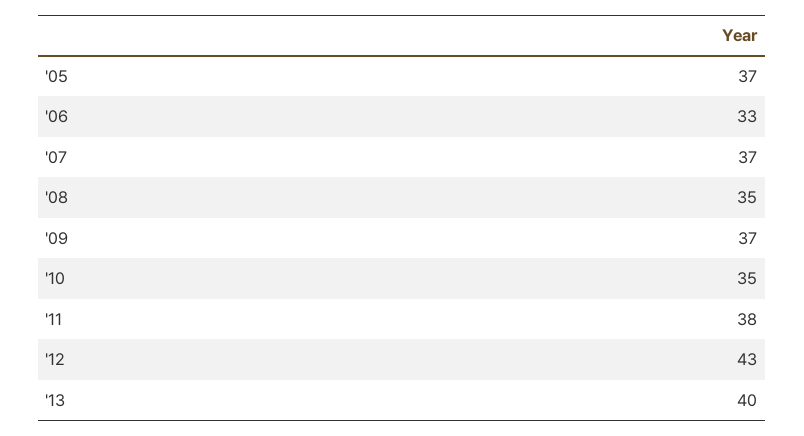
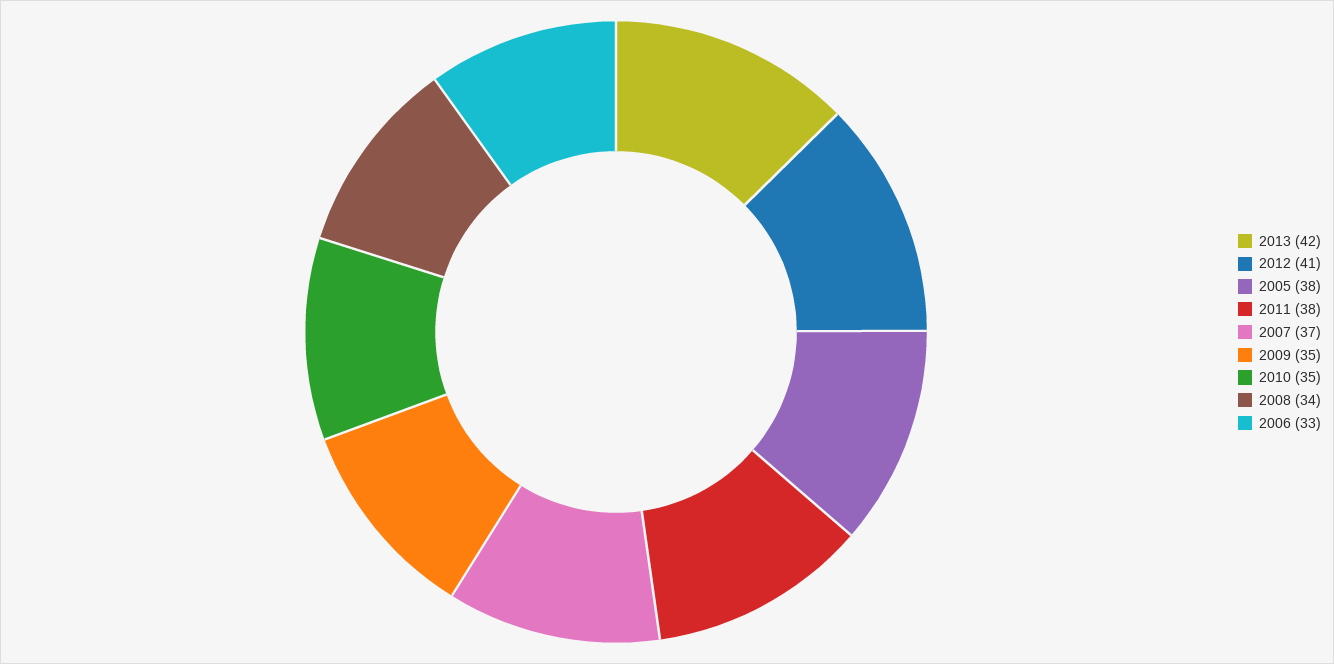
'05: 37 -> 38
'08: 35 -> 34
'09: 37 -> 35
'12: 43 -> 41
'13: 40 -> 42

